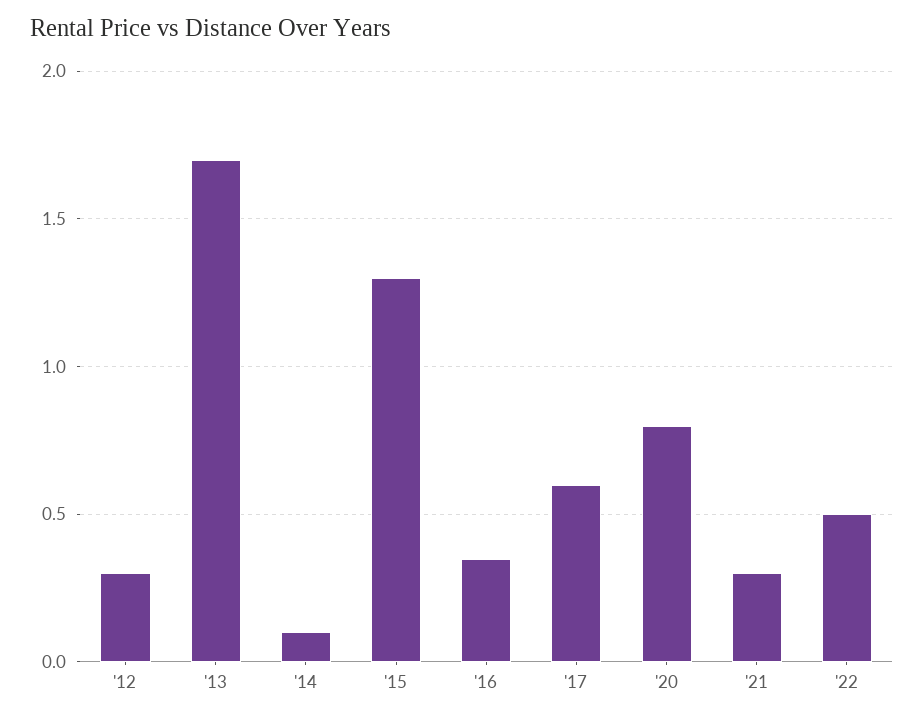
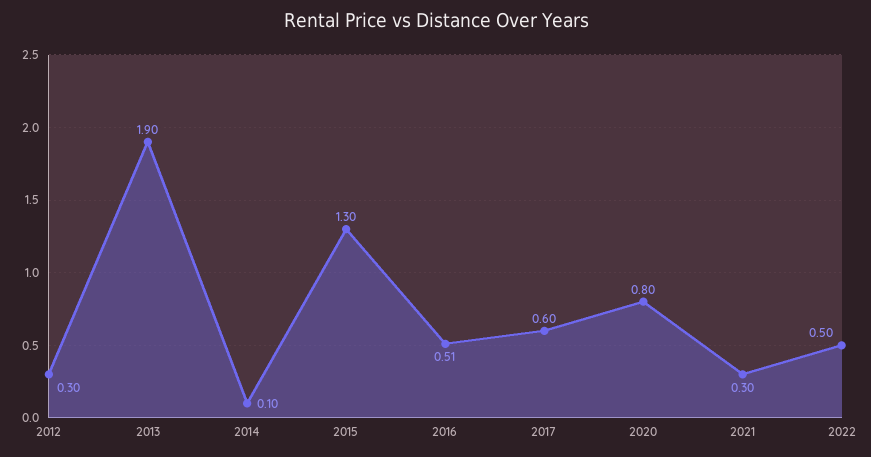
'13: 1.7 -> 1.9
'16: 0.35 -> 0.51

